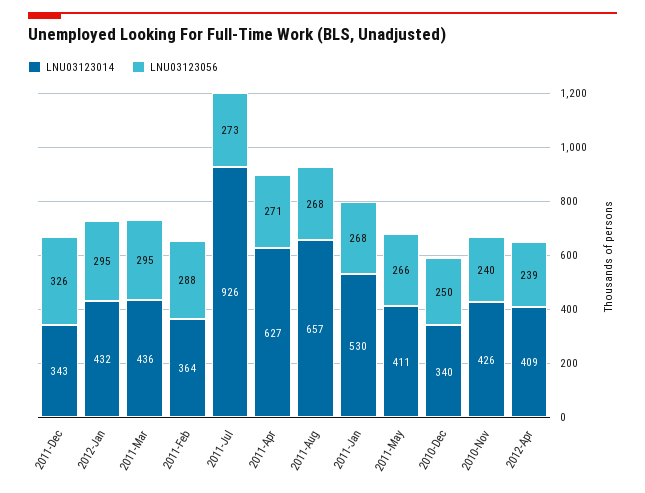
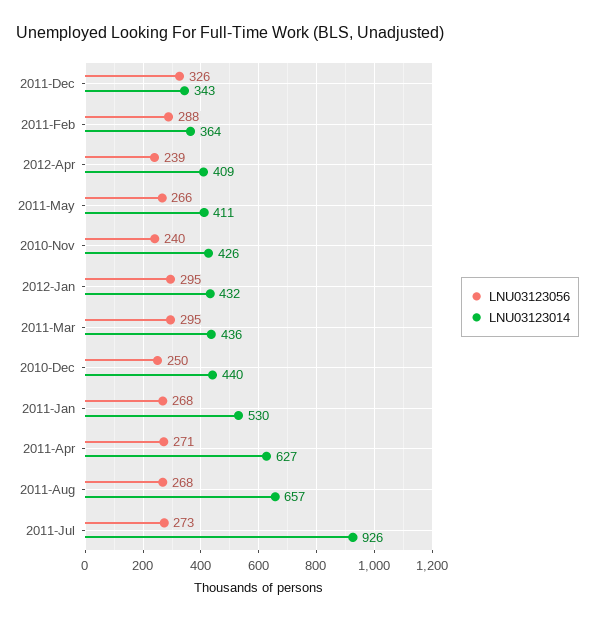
LNU03123014, 2010-Dec: 340 -> 440

